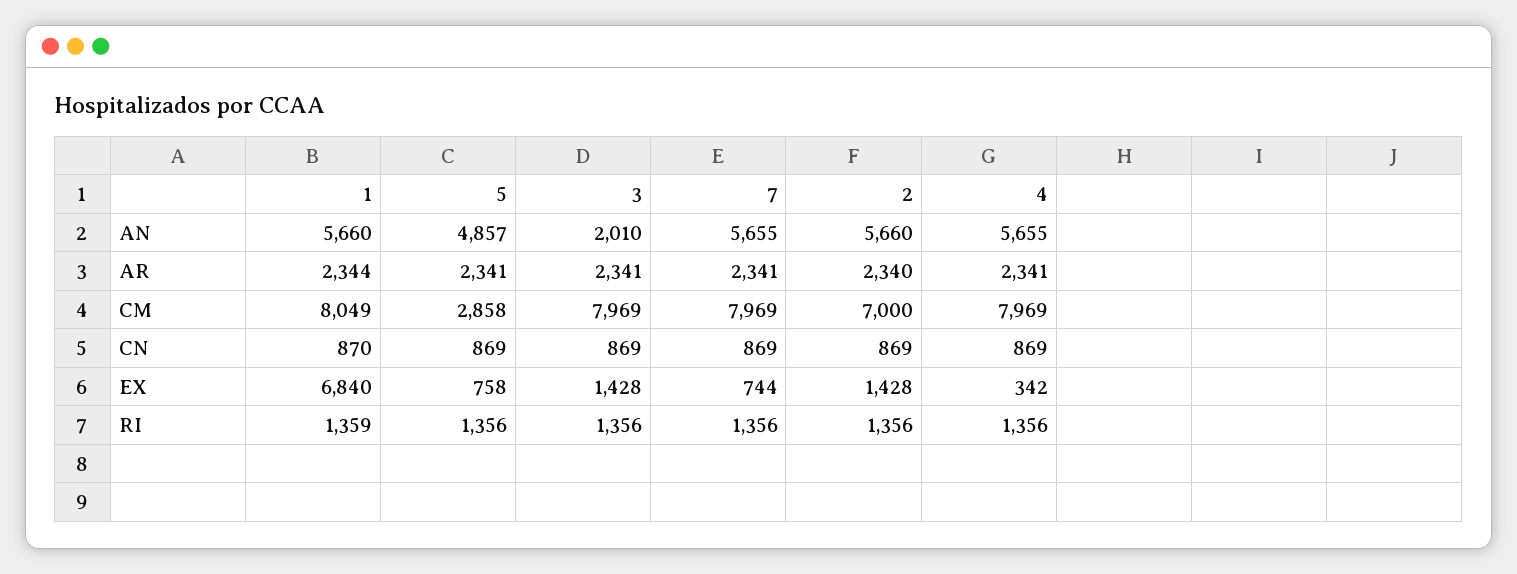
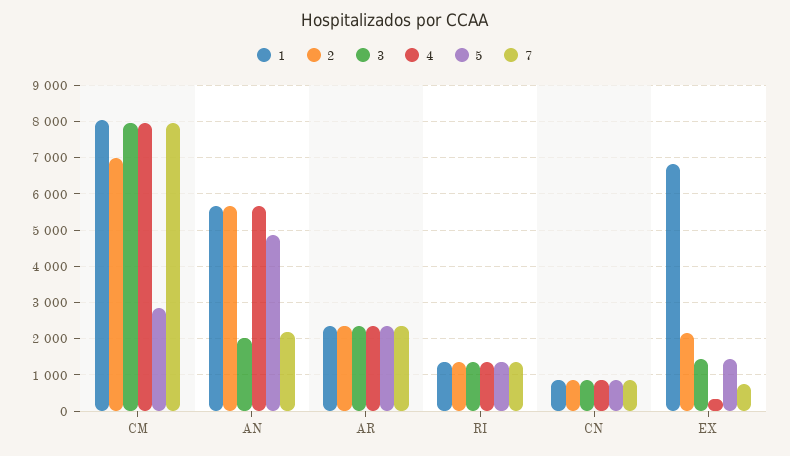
7, AN: 5655 -> 2200
5, EX: 758 -> 1400
2, EX: 1428 -> 2200

